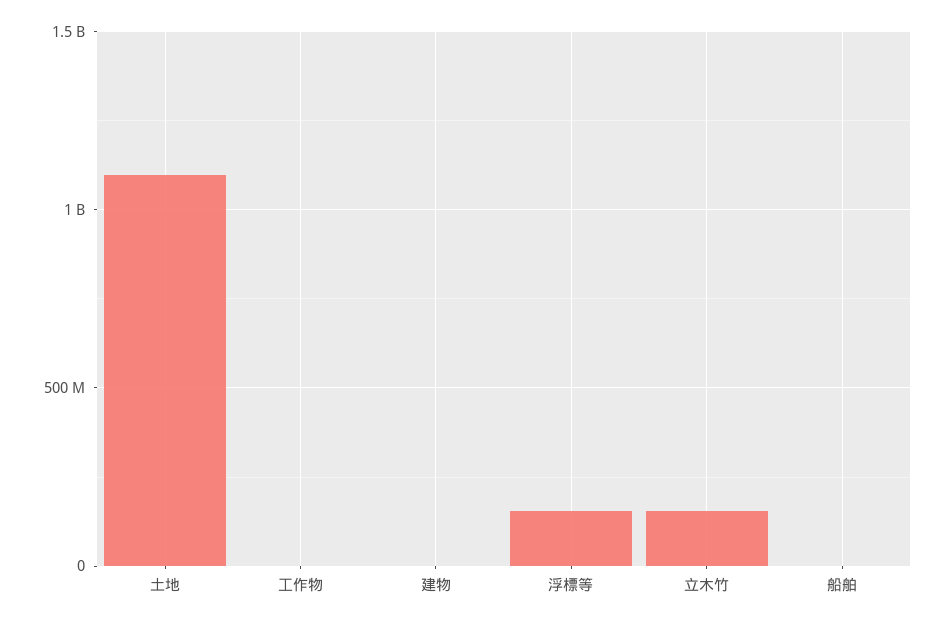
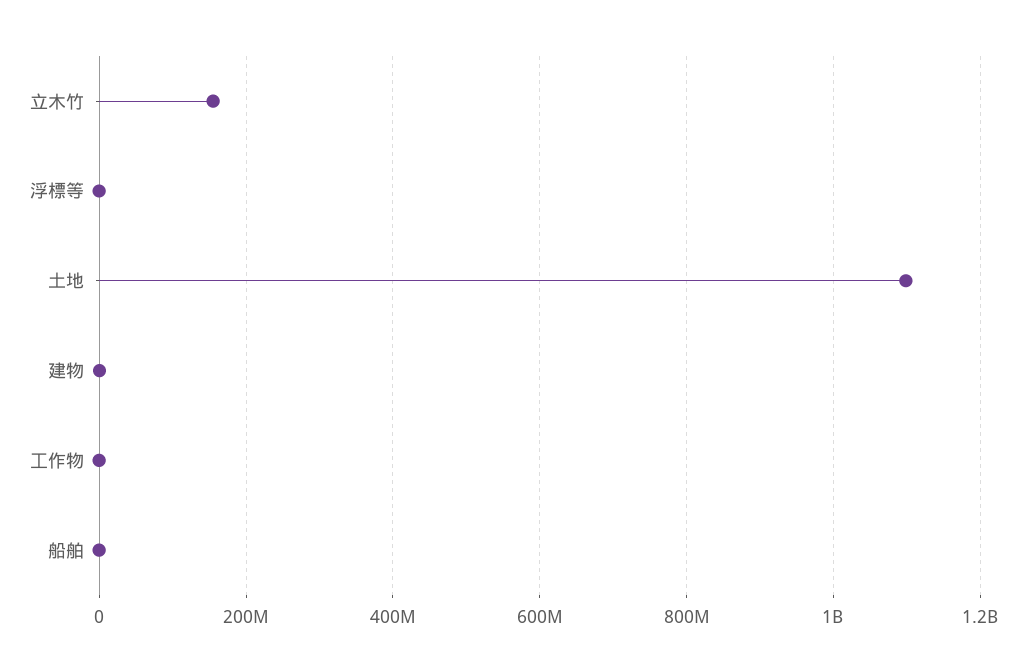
浮標等: 150000000 -> 0

